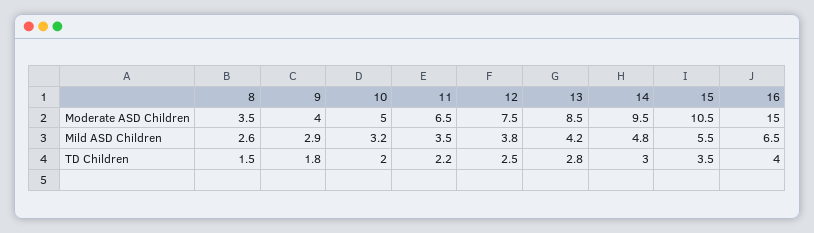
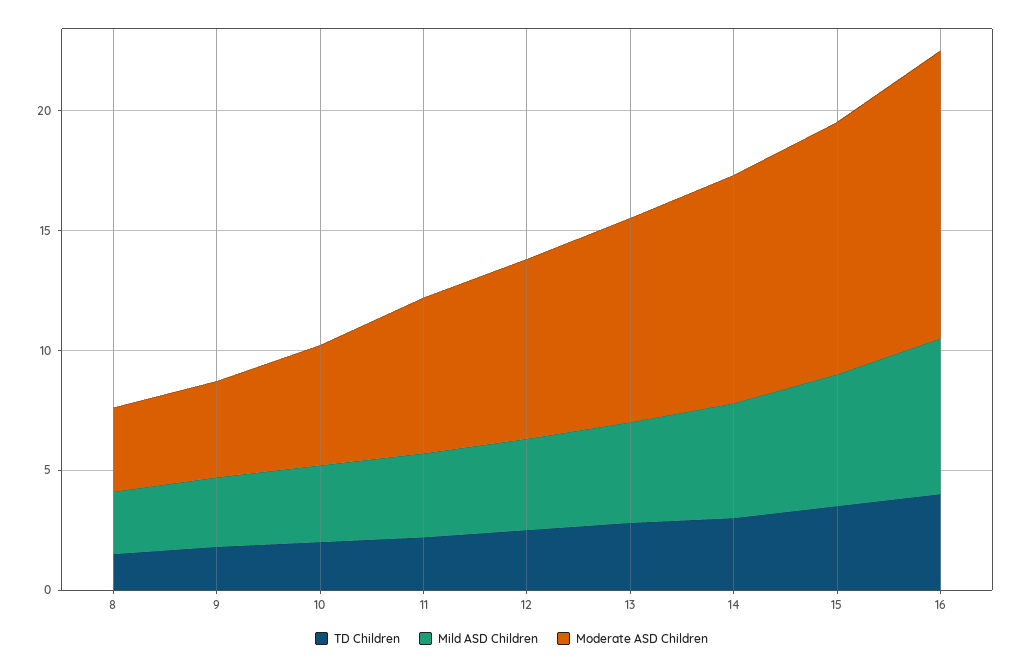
Moderate ASD Children, 16: 15 -> 12

